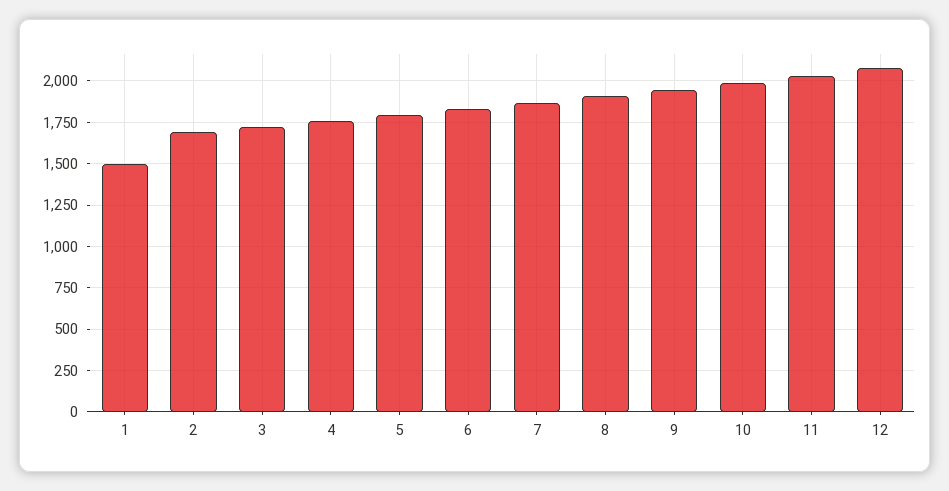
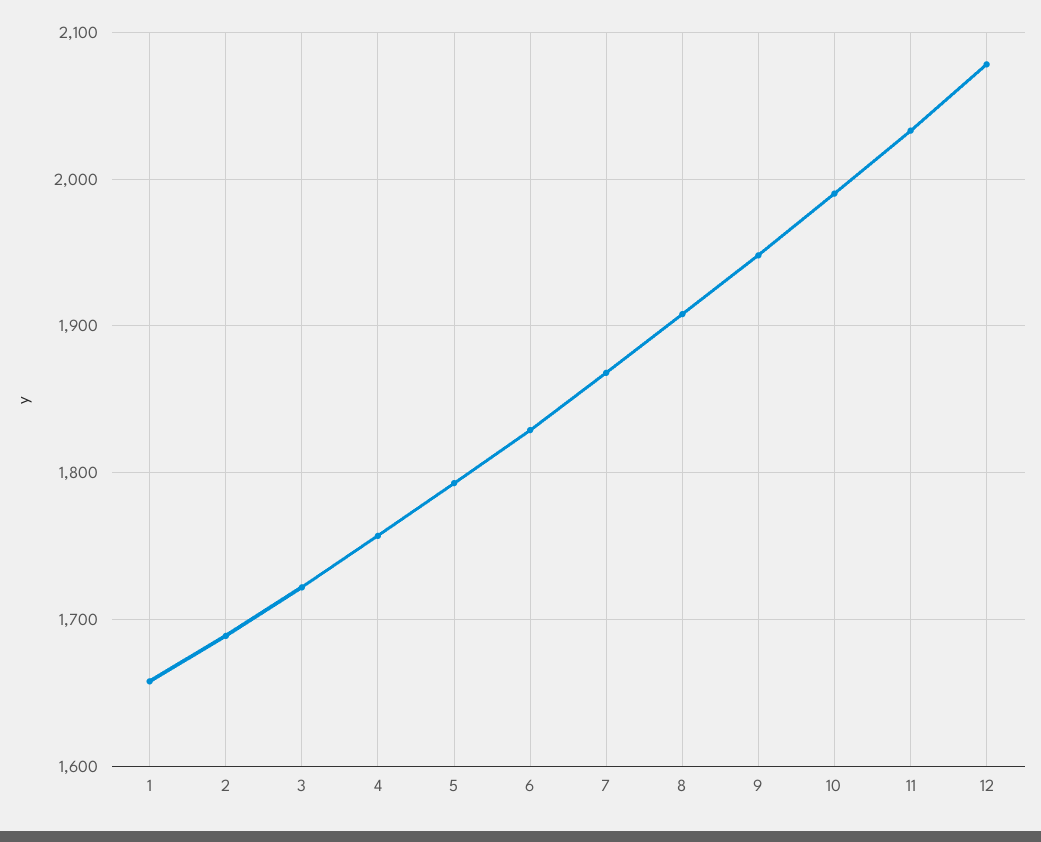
1: 1500 -> 1660

